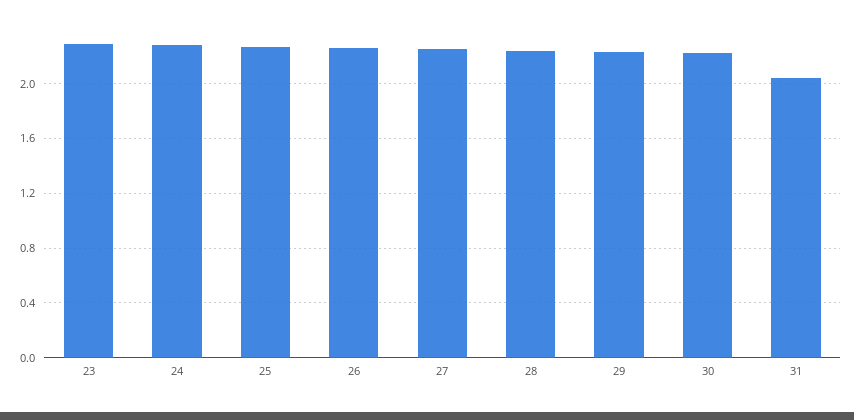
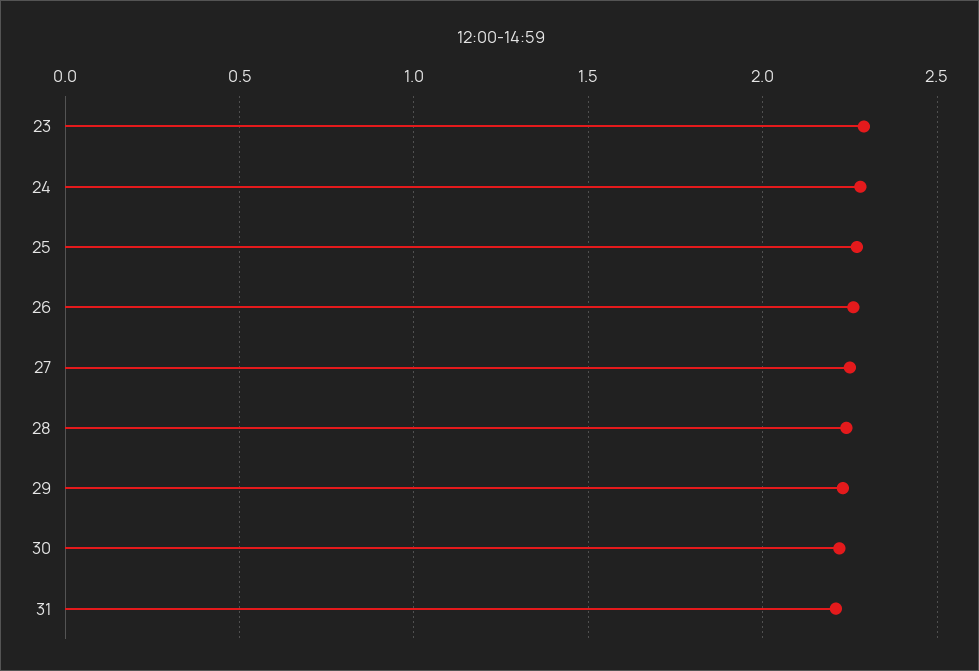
31: 2.05 -> 2.2

